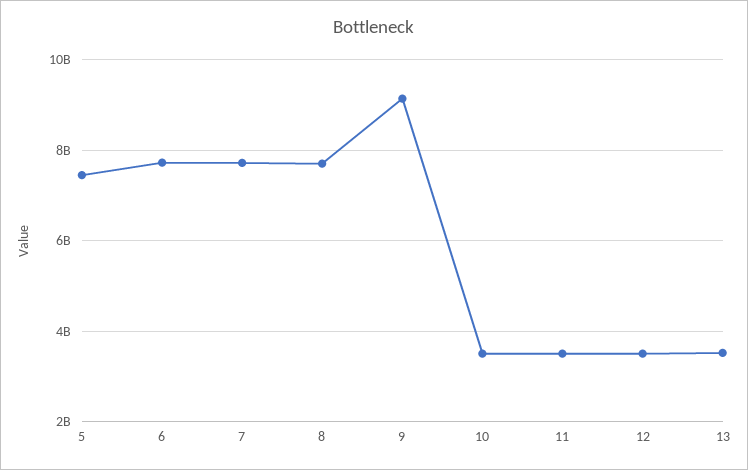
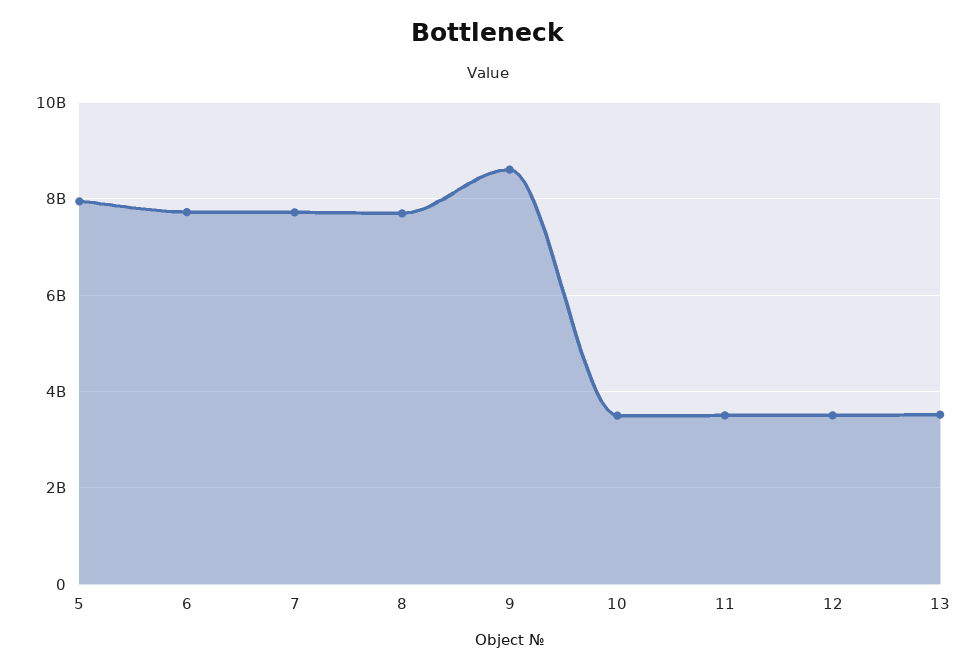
5: 7400000000 -> 8000000000
9: 9200000000 -> 8600000000

